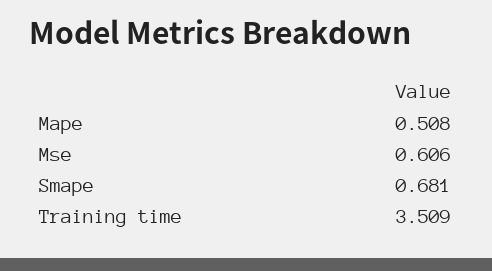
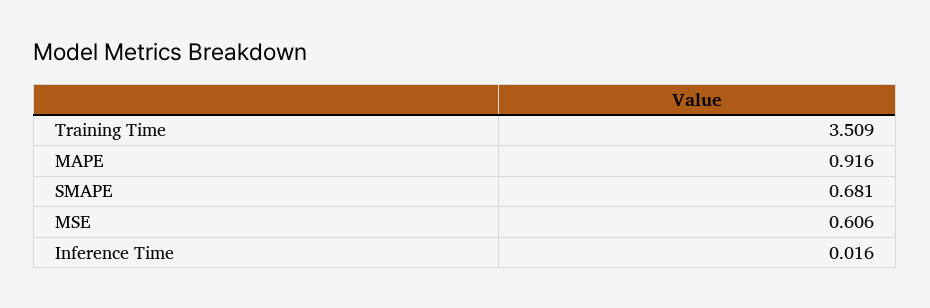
Mape: 0.508 -> 0.916
Inference Time: none -> 0.016

